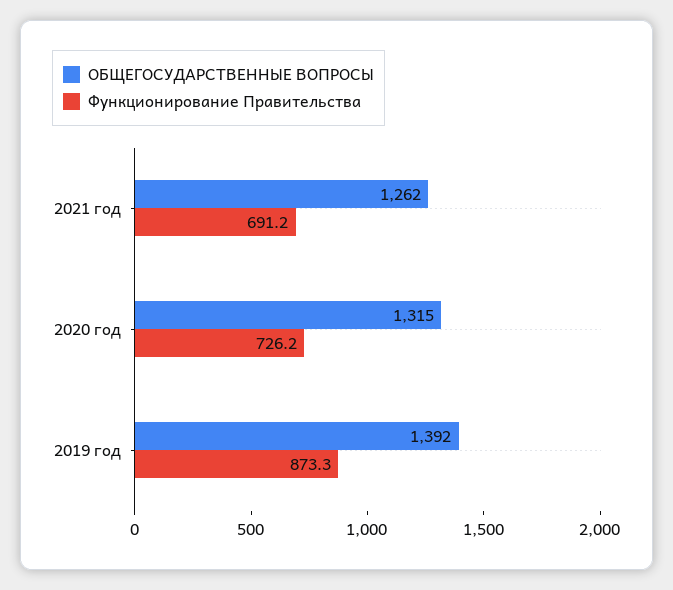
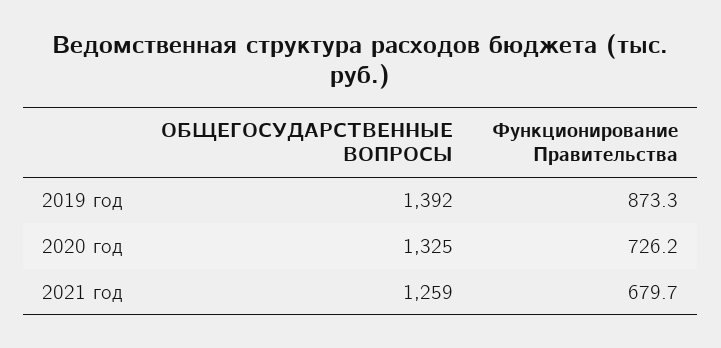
ОБЩЕГОСУДАРСТВЕННЫЕ ВОПРОСЫ, 2021 год: 1262 -> 1259
Функционирование Правительства, 2021 год: 691.2 -> 679.7
ОБЩЕГОСУДАРСТВЕННЫЕ ВОПРОСЫ, 2020 год: 1315 -> 1325

